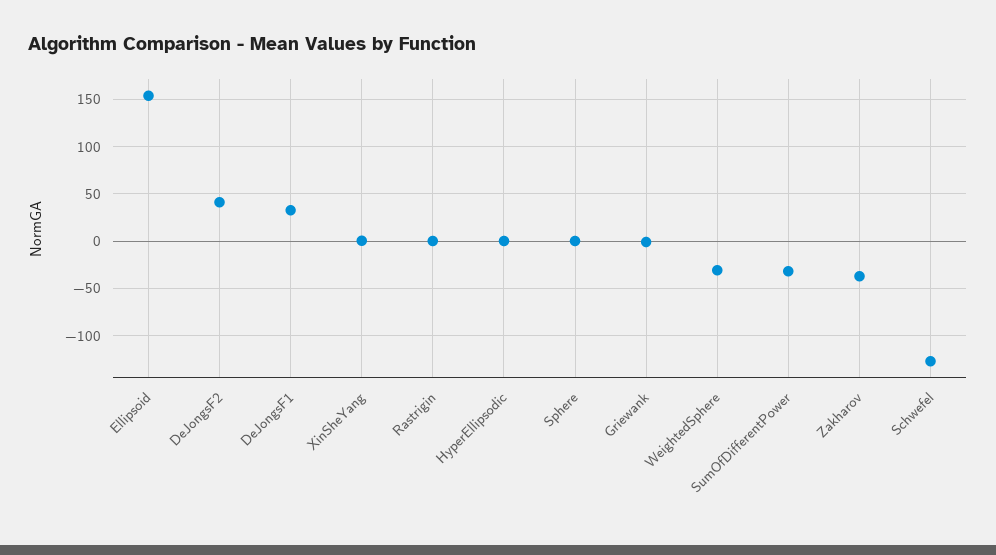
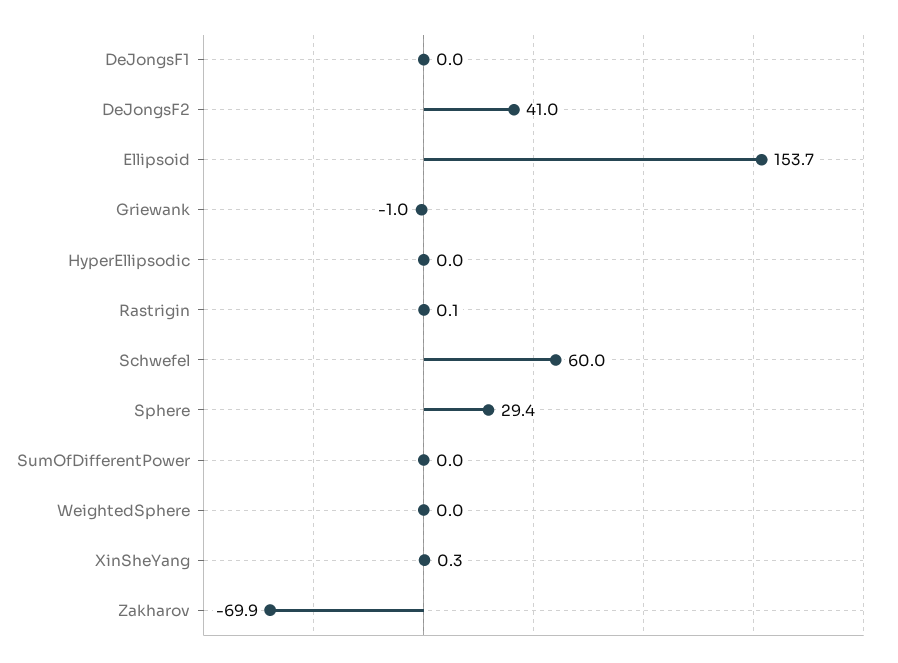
DeJongsF1: 30 -> 0
Sphere: 0 -> 29.4
WeightedSphere: -30 -> 0
SumOfDifferentPower: -30 -> 0
Zakharov: -40 -> -69.9
Schwefel: -130 -> 60

